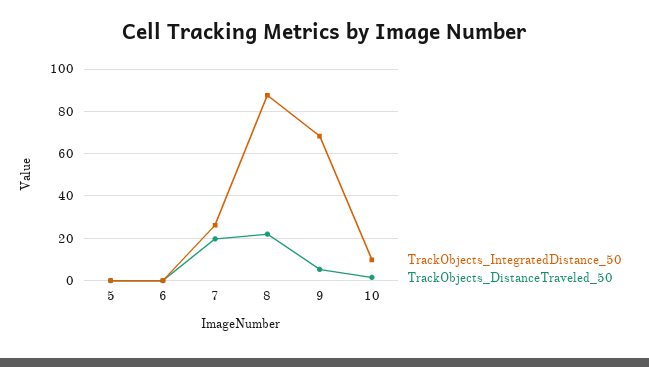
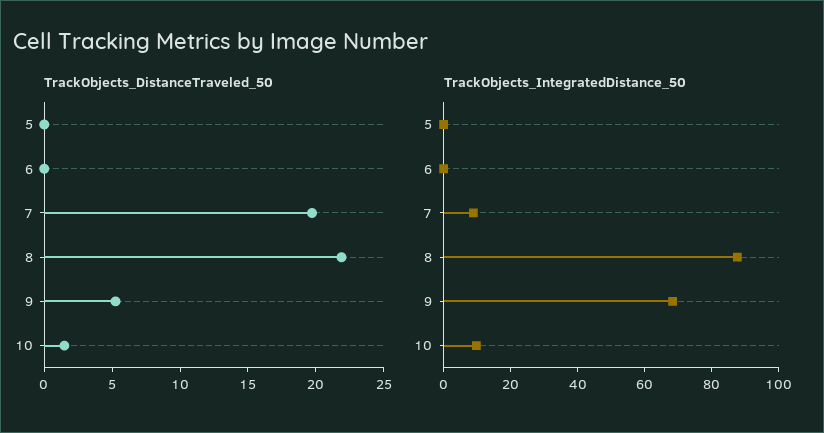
TrackObjects_IntegratedDistance_50, 7: 25 -> 10

